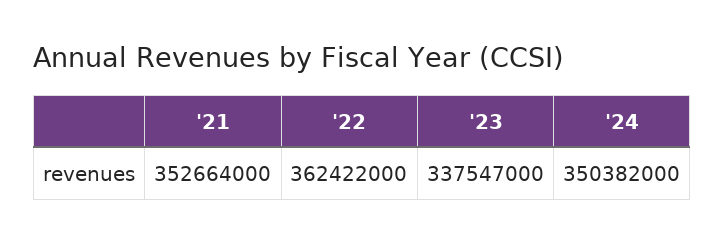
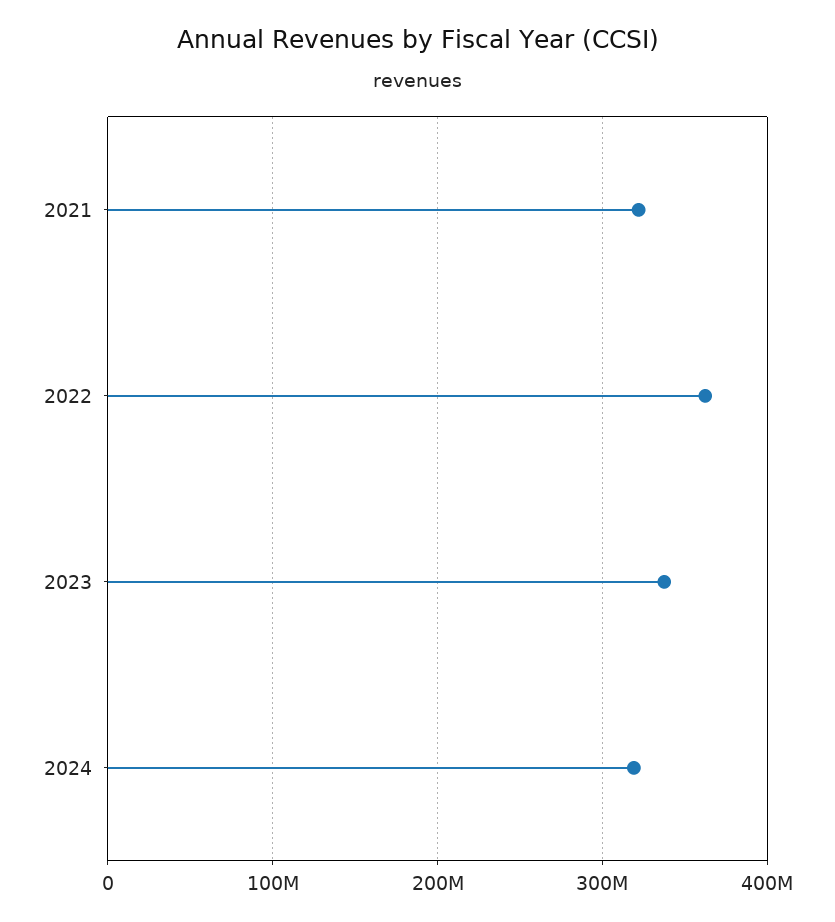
'21: 352664000 -> 320000000
'24: 350382000 -> 320000000

